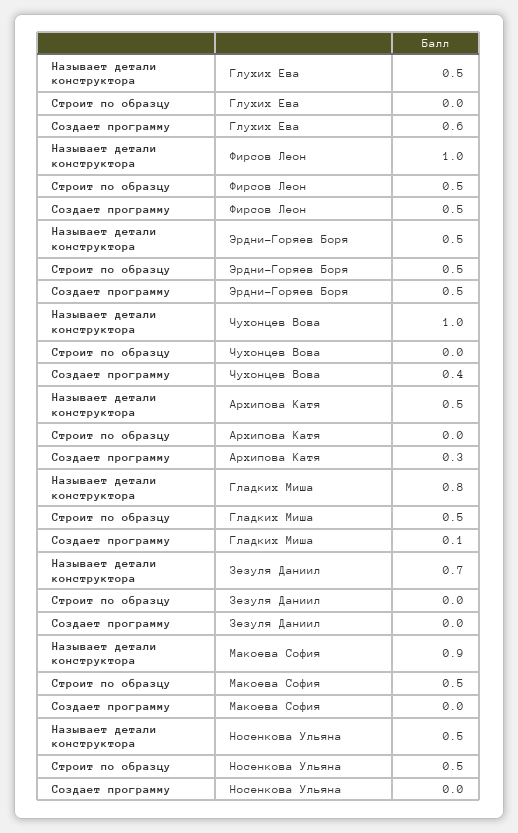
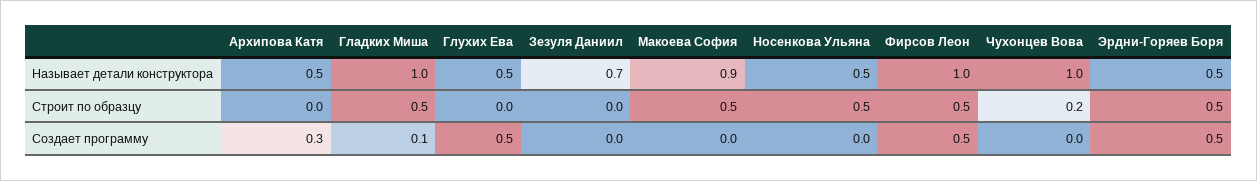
Создает программу, Глухих Ева: 0.6 -> 0.5
Строит по образцу, Чухонцев Вова: 0 -> 0.2
Создает программу, Чухонцев Вова: 0.4 -> 0
Называет детали конструктора, Гладких Миша: 0.8 -> 1

